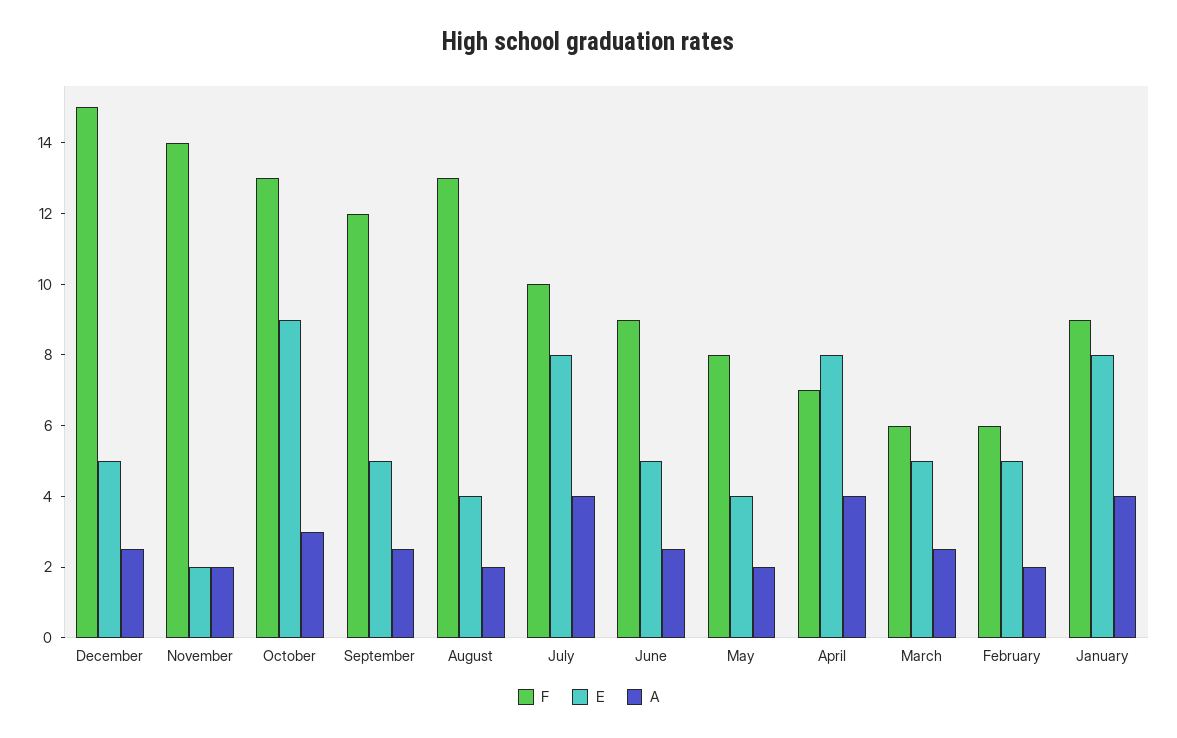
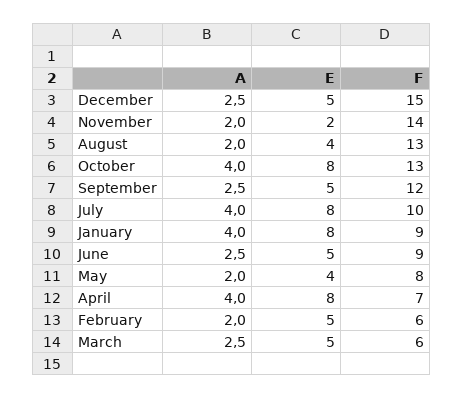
E, October: 9 -> 8
A, October: 3 -> 4

